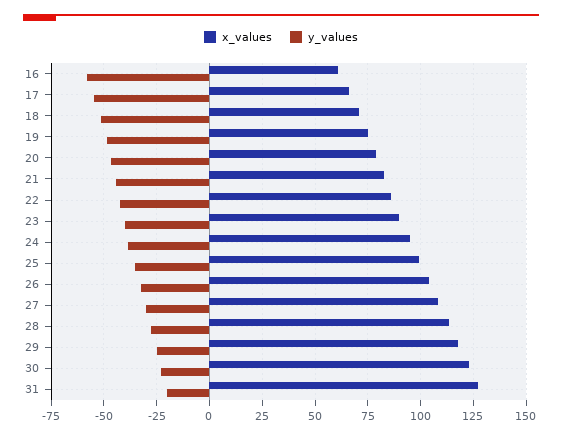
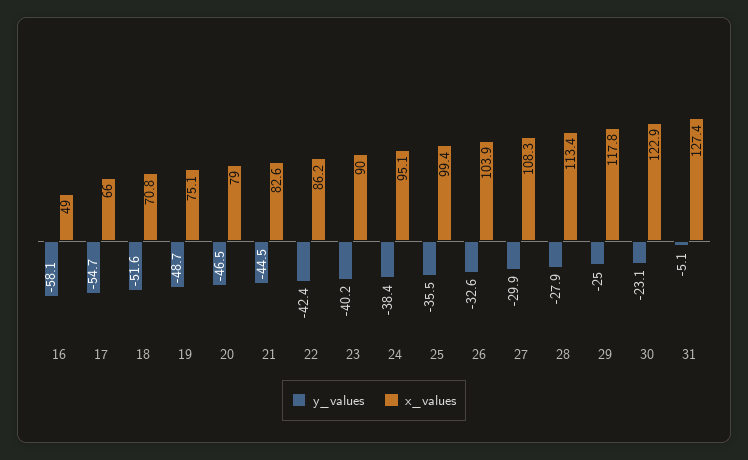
x_values, 16: 60 -> 49
y_values, 31: -20 -> -5.1

